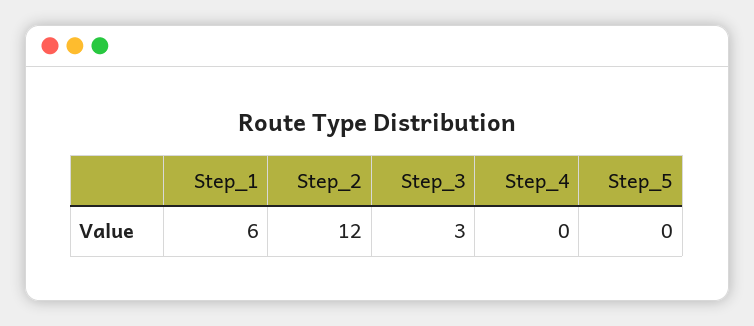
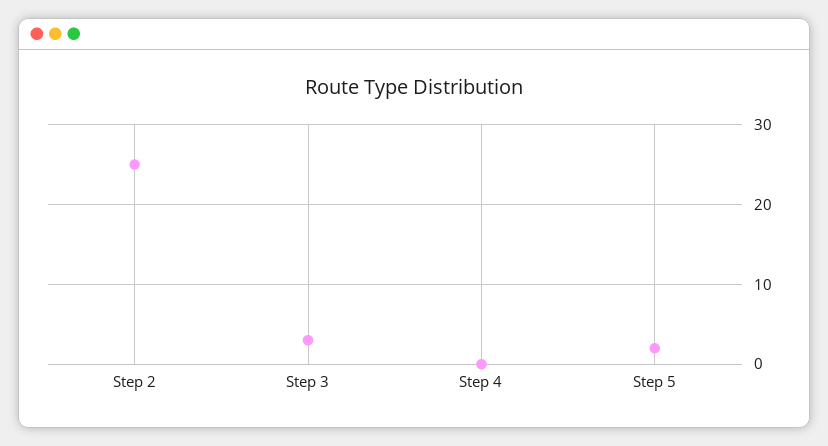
Step_1: 6 -> none
Step_2: 12 -> 25
Step_5: 0 -> 2

